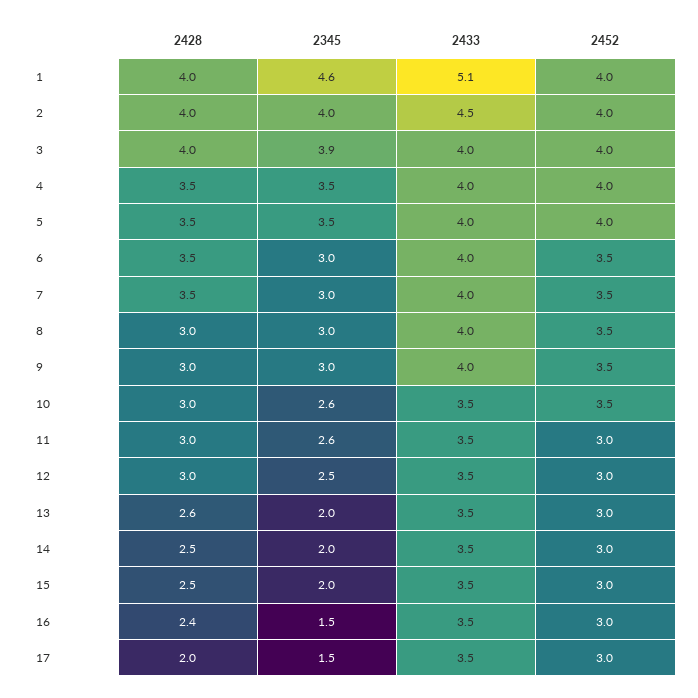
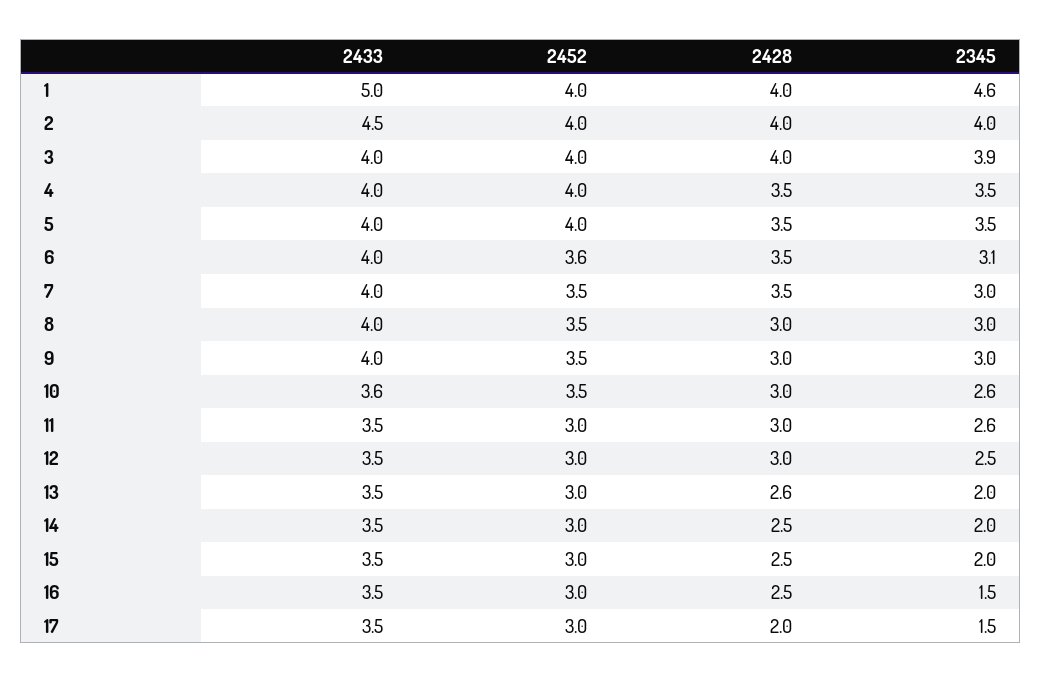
2433, 1: 5.1 -> 5
2345, 6: 3 -> 3.1
2452, 6: 3.5 -> 3.6
2433, 10: 3.5 -> 3.6
2428, 16: 2.4 -> 2.5

